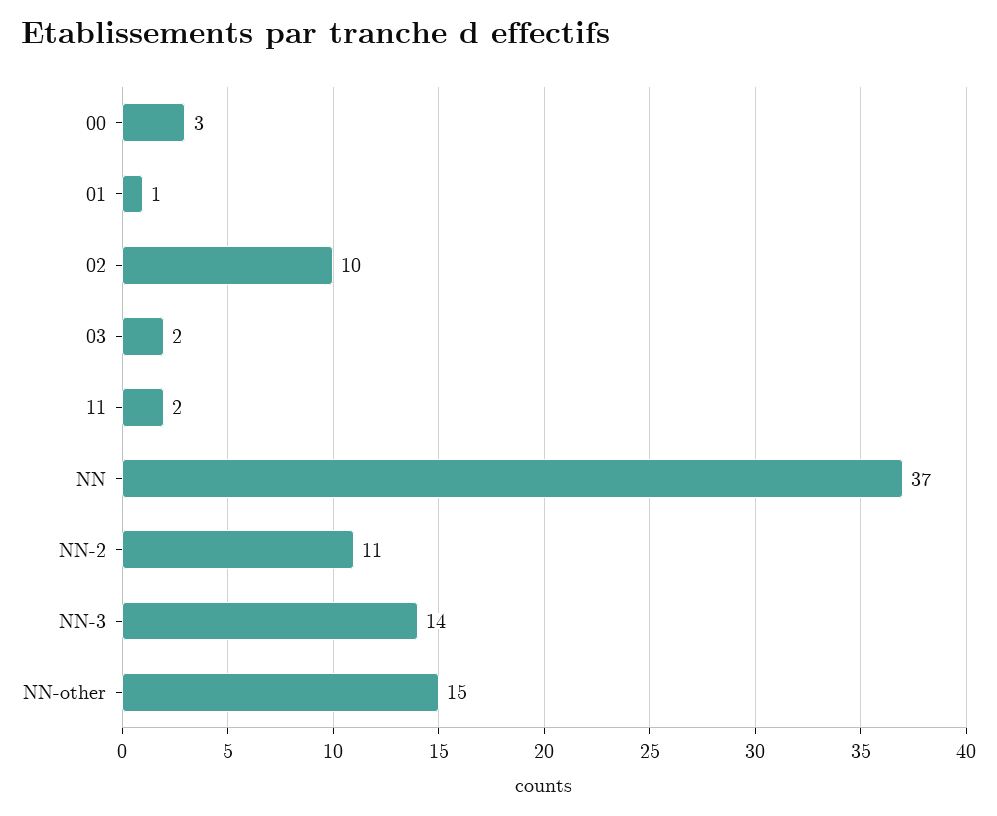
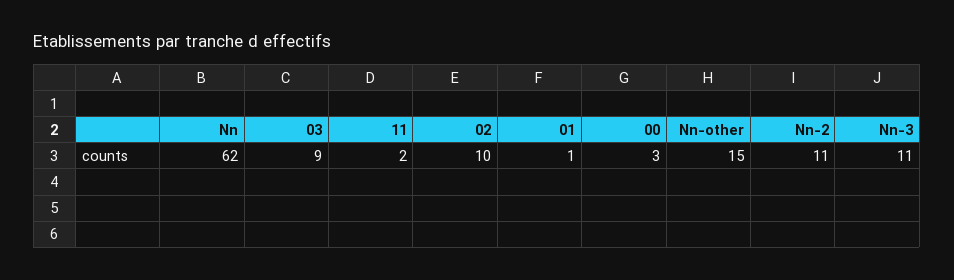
03: 2 -> 9
NN: 37 -> 62
NN-3: 14 -> 11

